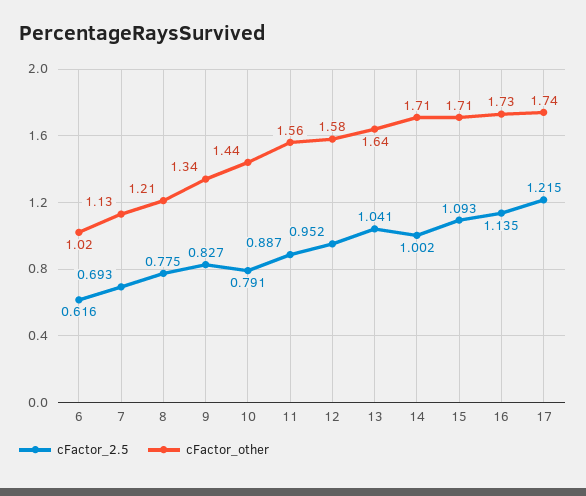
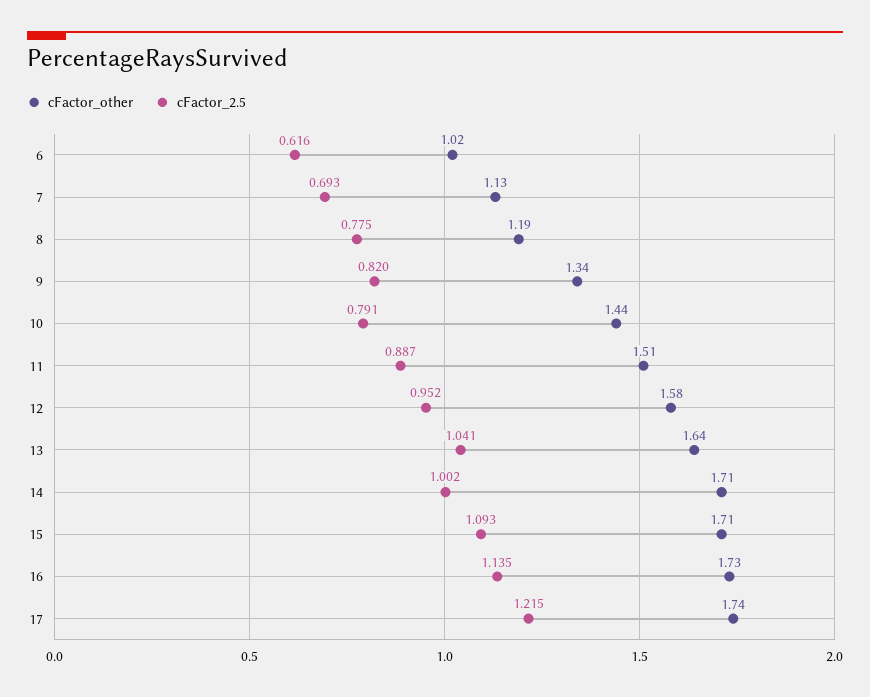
cFactor_other, 8: 1.21 -> 1.19
cFactor_2.5, 9: 0.827 -> 0.82
cFactor_other, 11: 1.56 -> 1.51

